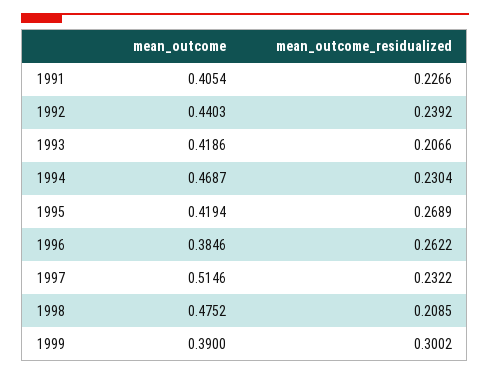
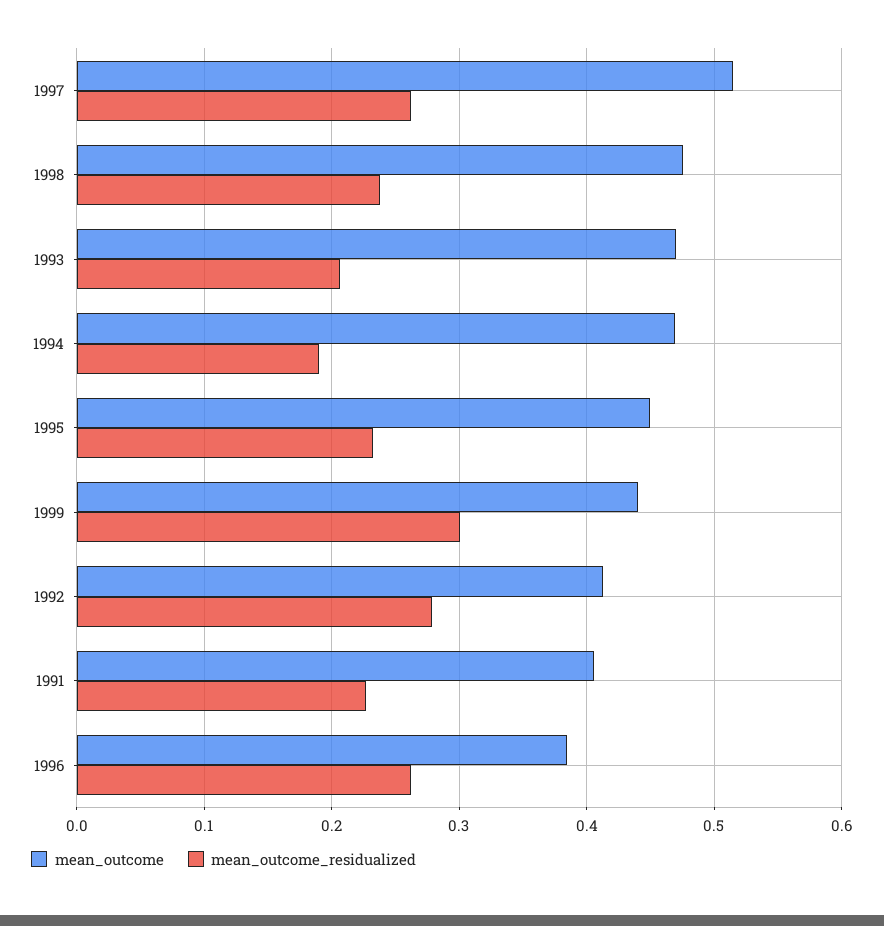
mean_outcome, 1992: 0.4403 -> 0.41
mean_outcome_residualized, 1992: 0.2392 -> 0.28
mean_outcome, 1993: 0.4186 -> 0.47
mean_outcome_residualized, 1994: 0.2304 -> 0.19
mean_outcome, 1995: 0.4194 -> 0.45
mean_outcome_residualized, 1995: 0.2689 -> 0.23
mean_outcome_residualized, 1997: 0.2322 -> 0.26
mean_outcome_residualized, 1998: 0.2085 -> 0.24
mean_outcome, 1999: 0.39 -> 0.44

